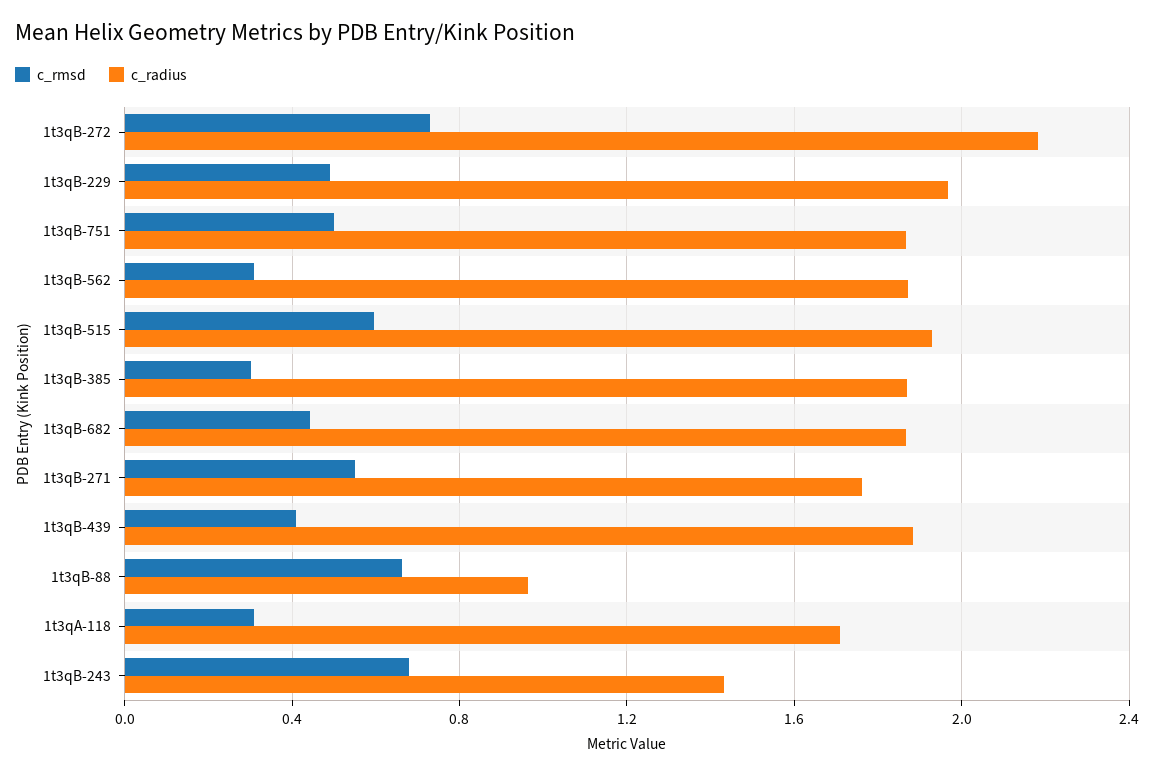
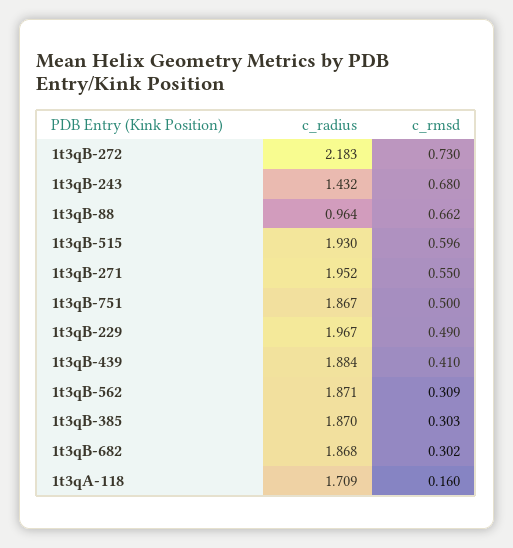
c_rmsd, 1t3qB-682: 0.45 -> 0.302
c_radius, 1t3qB-271: 1.75 -> 1.952
c_rmsd, 1t3qA-118: 0.3 -> 0.16

